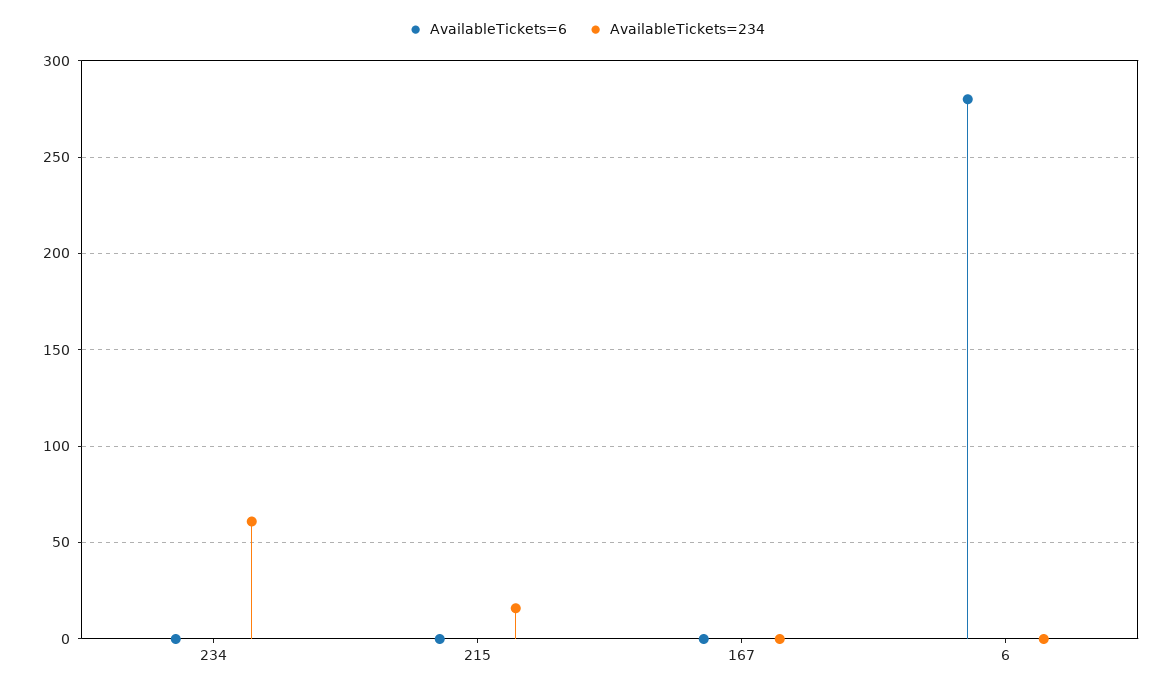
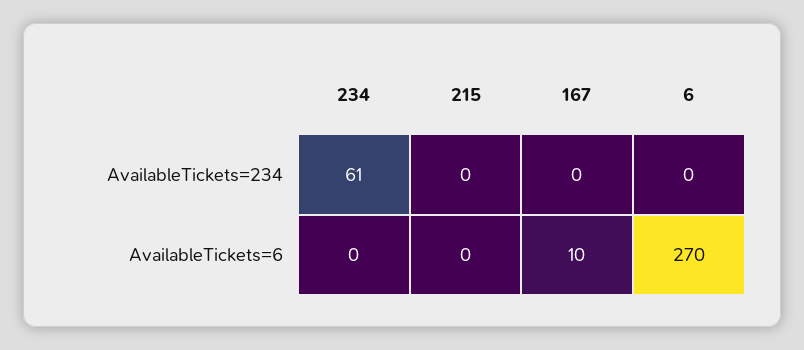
AvailableTickets=234, 215: 15 -> 0
AvailableTickets=6, 167: 0 -> 10
AvailableTickets=6, 6: 280 -> 270

